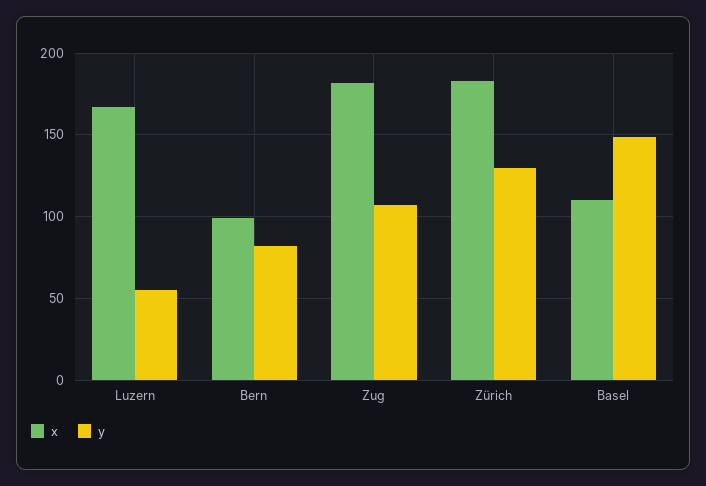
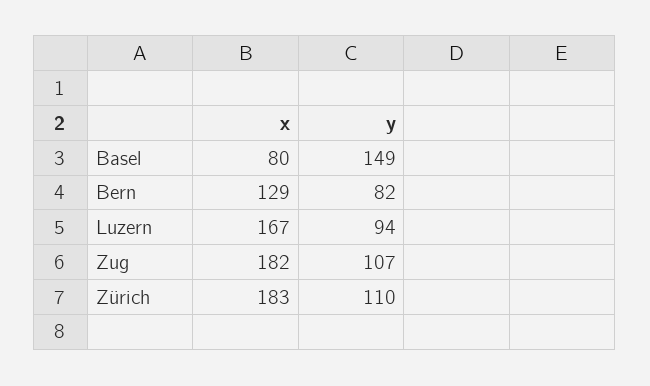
y, Luzern: 55 -> 94
x, Bern: 100 -> 129
y, Zürich: 130 -> 110
x, Basel: 110 -> 80

